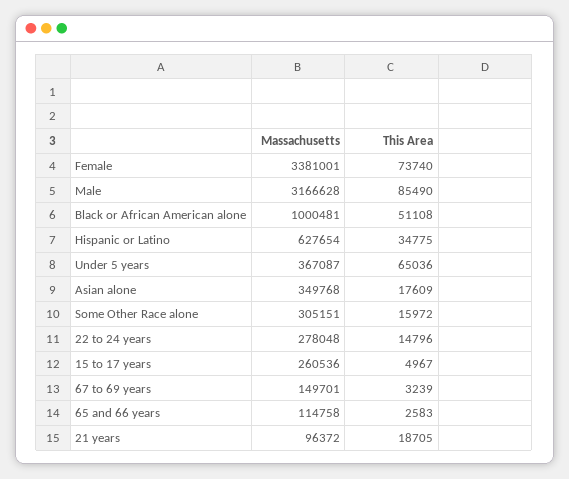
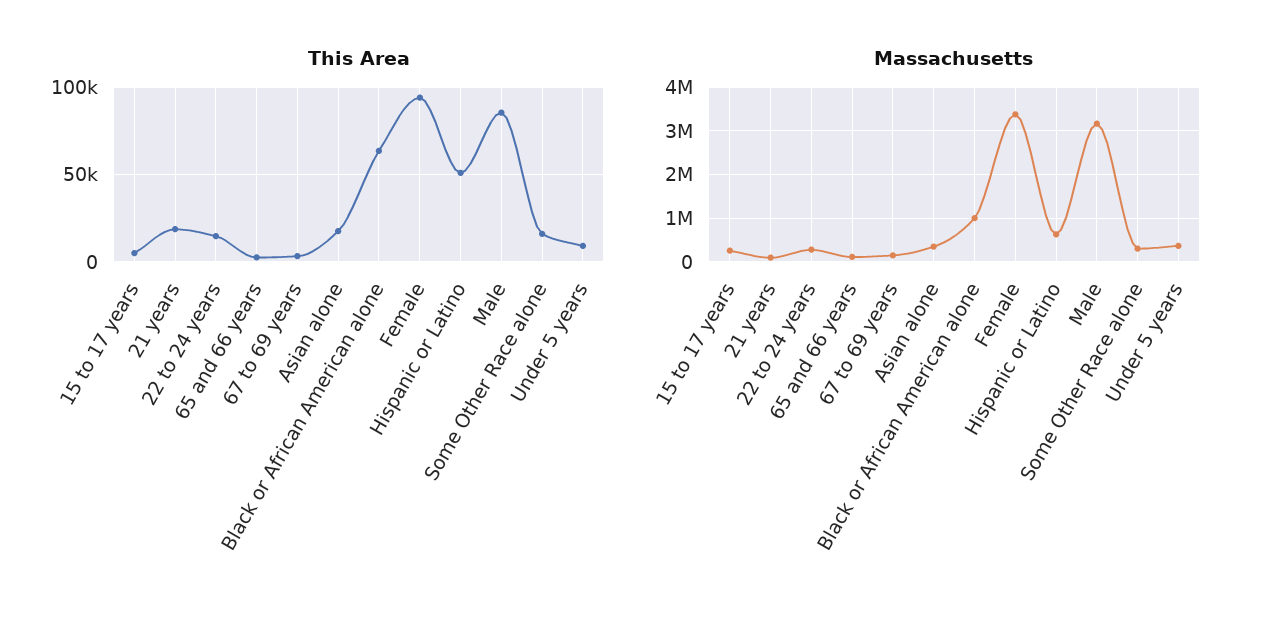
This Area, Female: 73740 -> 95000
This Area, Black or African American alone: 51108 -> 65000
This Area, Hispanic or Latino: 34775 -> 50000
This Area, Under 5 years: 65036 -> 10000

